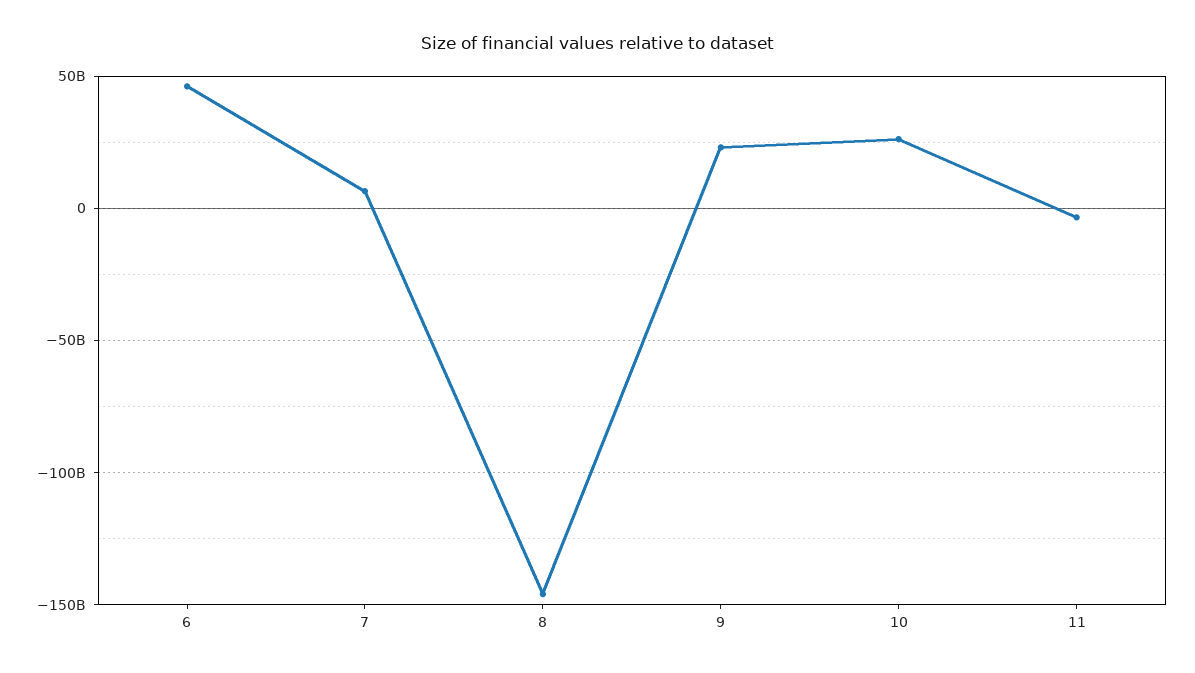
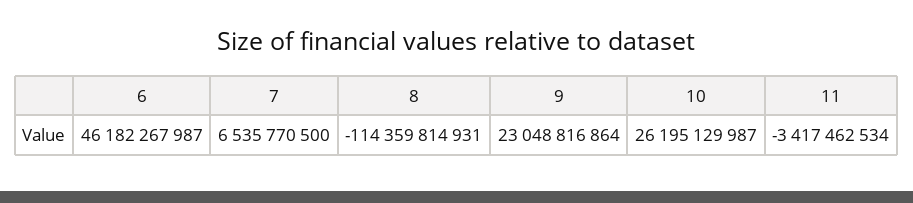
8: -145000000000 -> -114359814931

